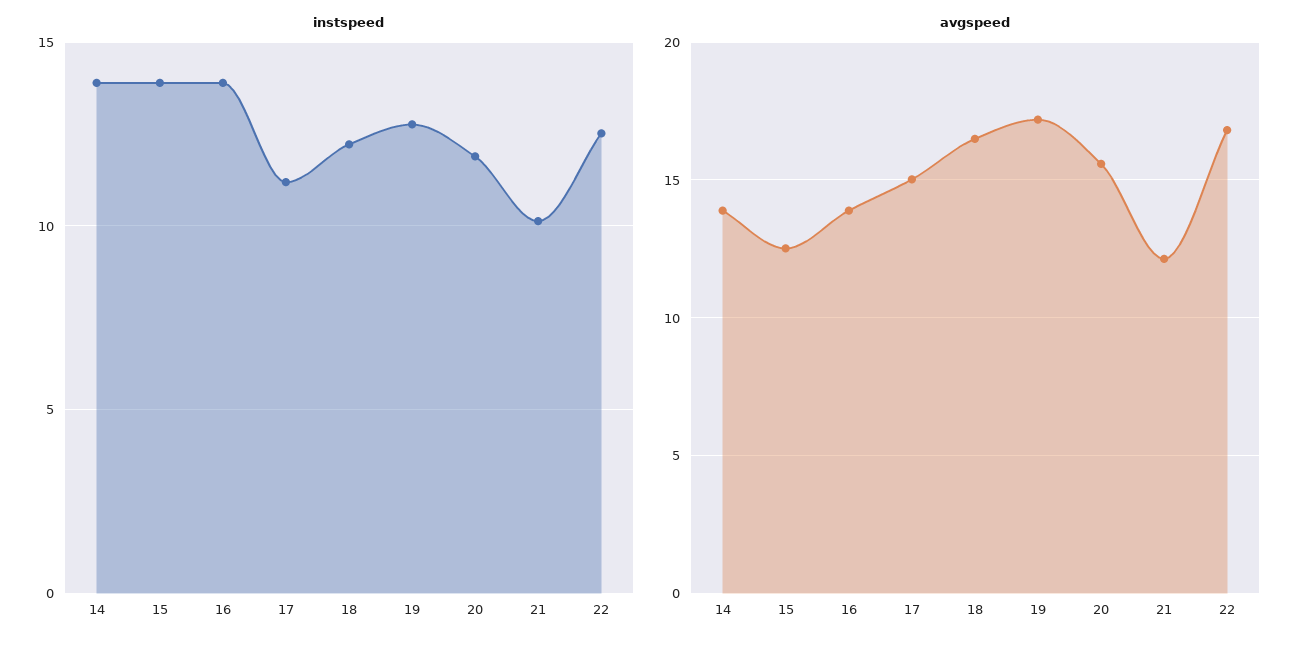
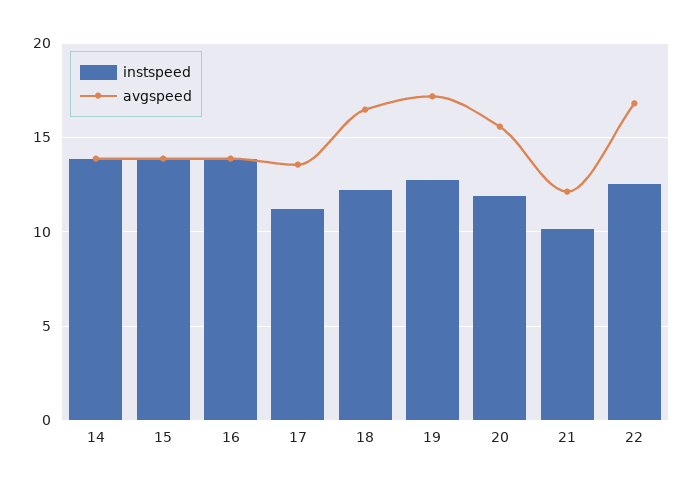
avgspeed, 15: 12.5 -> 14
avgspeed, 17: 15 -> 13.5

